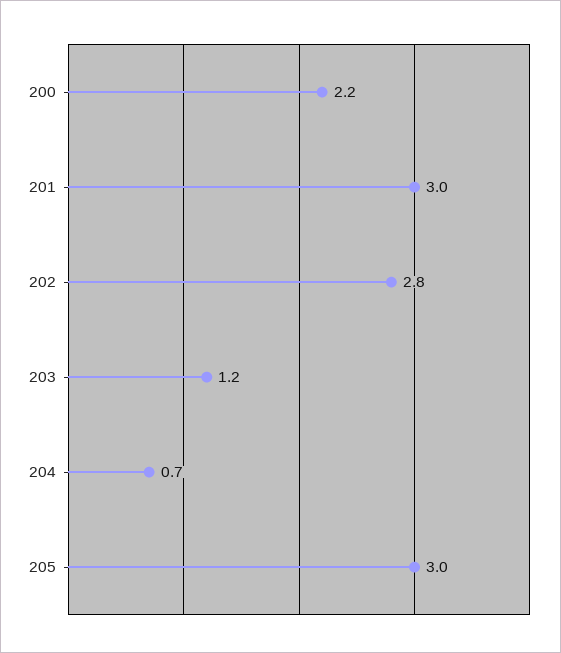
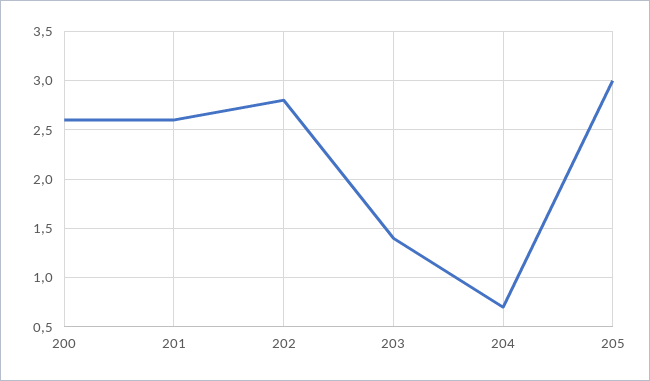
200: 2.2 -> 2.6
201: 3 -> 2.6
203: 1.2 -> 1.4

